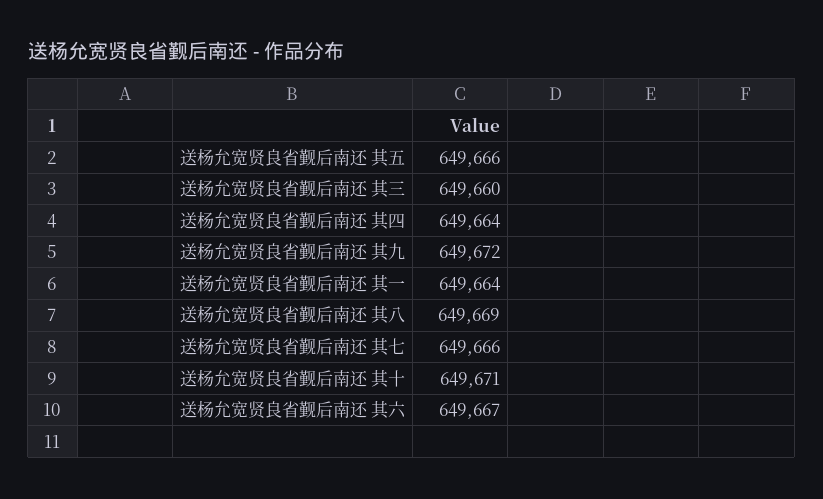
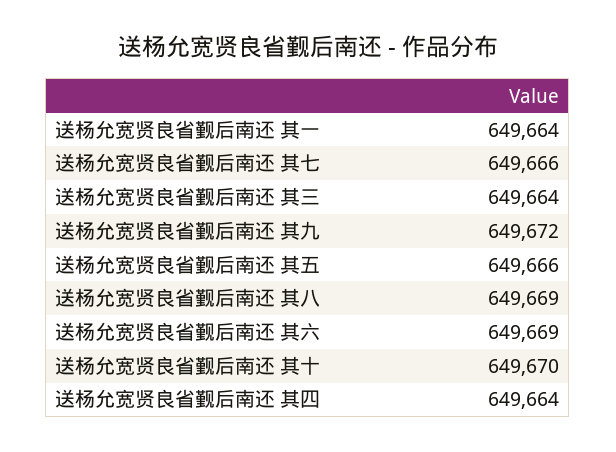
送杨允宽贤良省觐后南还 其三: 649660 -> 649664
送杨允宽贤良省觐后南还 其十: 649671 -> 649670
送杨允宽贤良省觐后南还 其六: 649667 -> 649669

